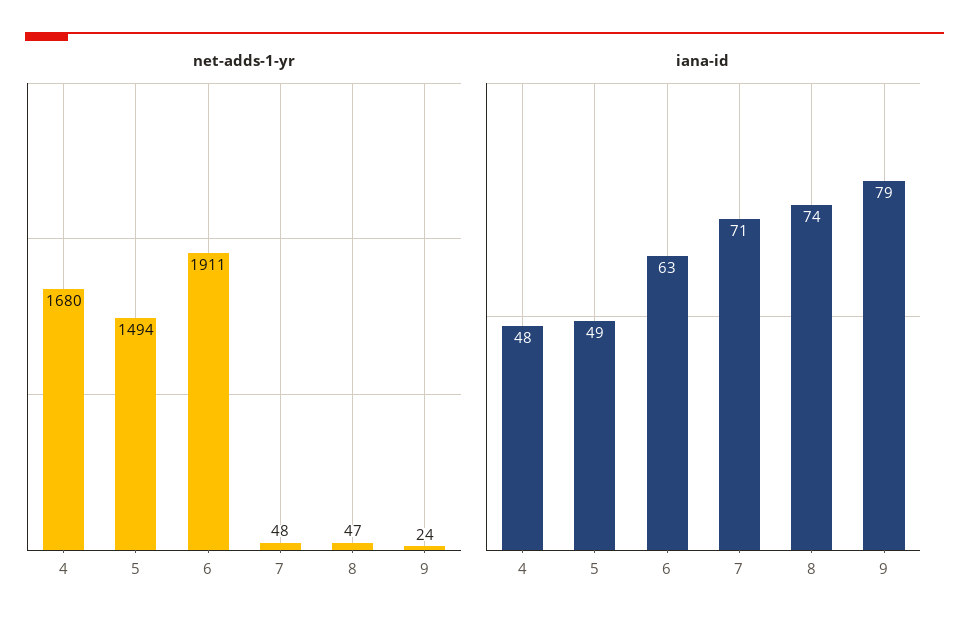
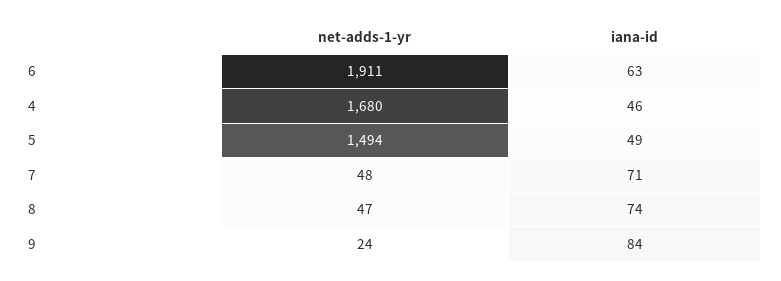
iana-id, 4: 48 -> 46
iana-id, 9: 79 -> 84

